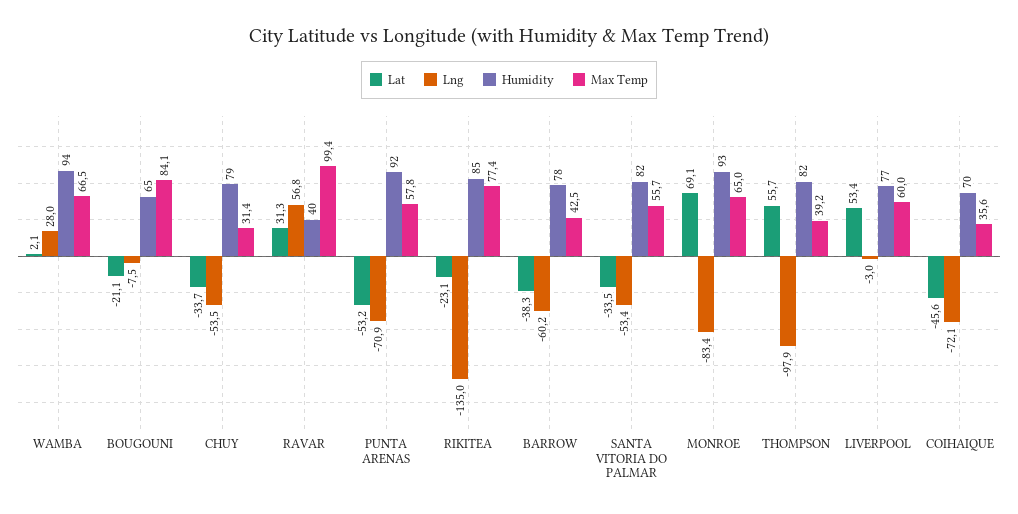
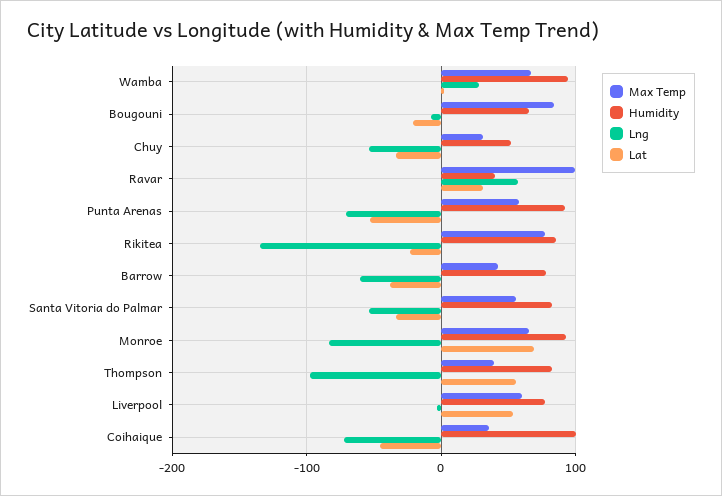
Humidity, CHUY: 79 -> 50
Humidity, COIHAIQUE: 70 -> 100

